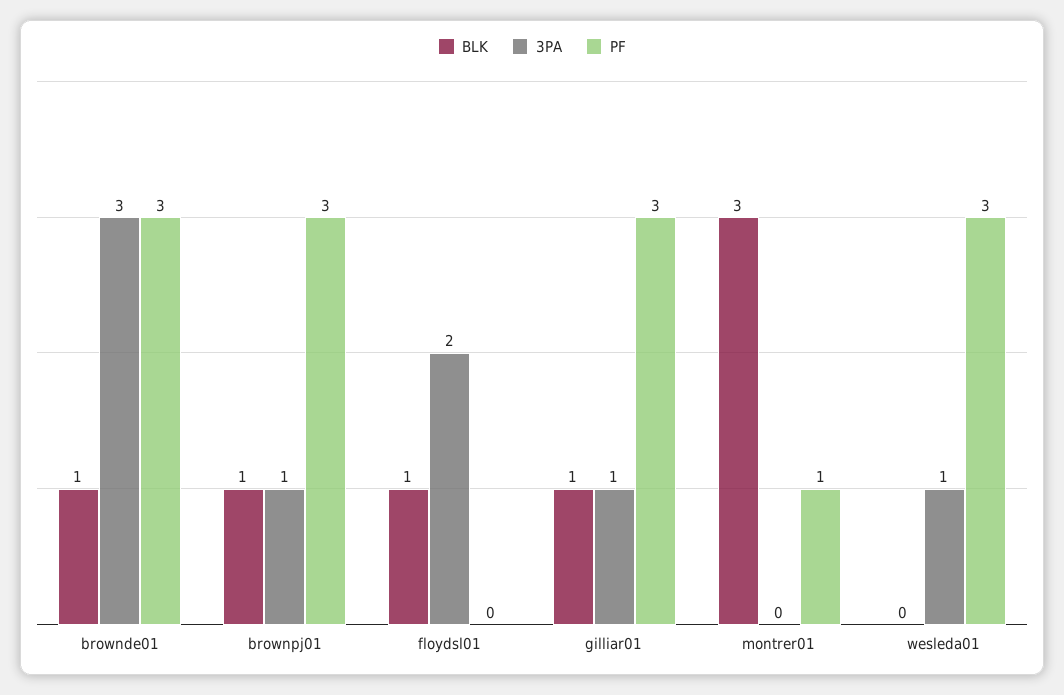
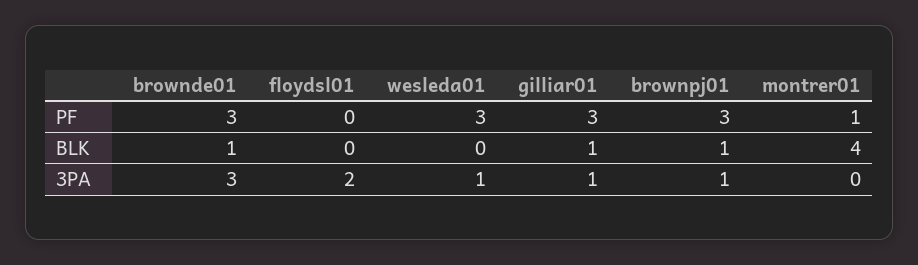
BLK, floydsl01: 1 -> 0
BLK, montrer01: 3 -> 4

